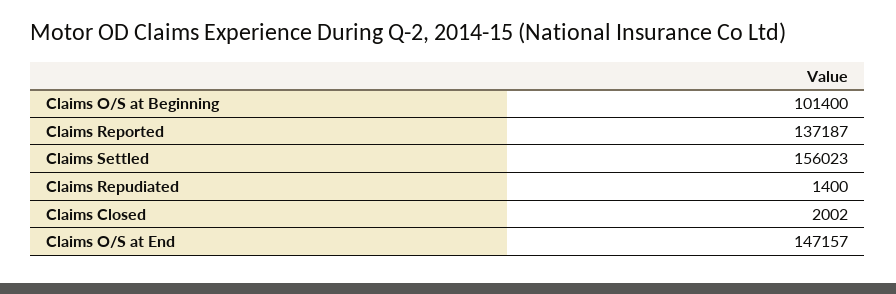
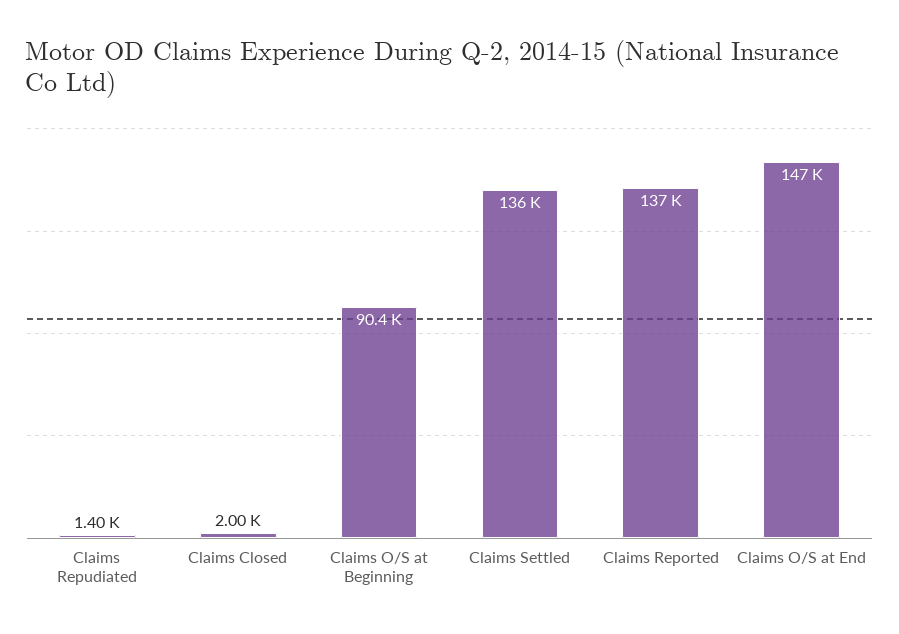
Claims O/S at Beginning: 101400 -> 90400
Claims Settled: 156023 -> 136000

